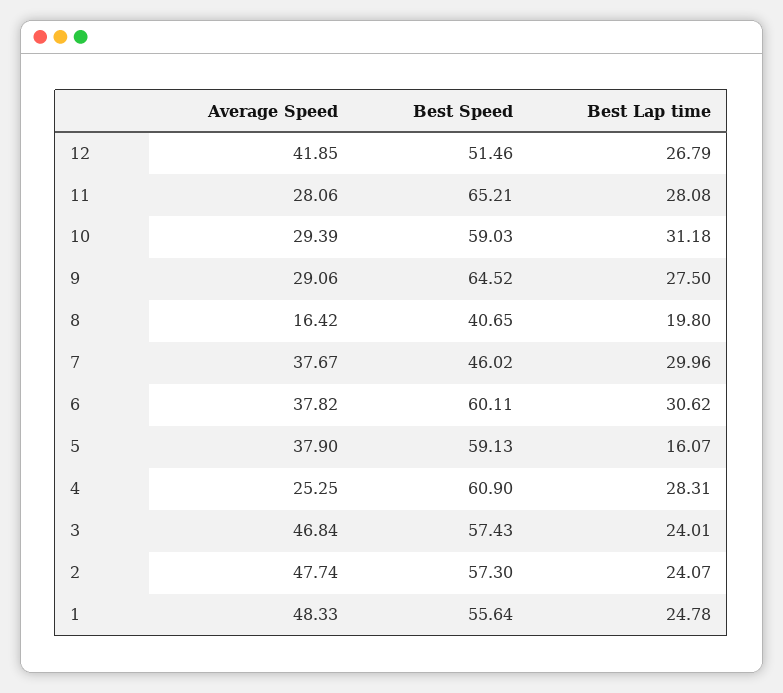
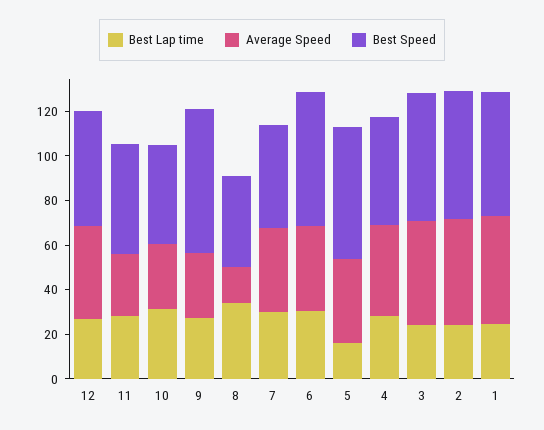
Best Speed, 11: 65.21 -> 50
Best Speed, 10: 59.03 -> 45
Best Lap time, 8: 19.8 -> 35
Average Speed, 4: 25.25 -> 40
Best Speed, 4: 60.9 -> 50

